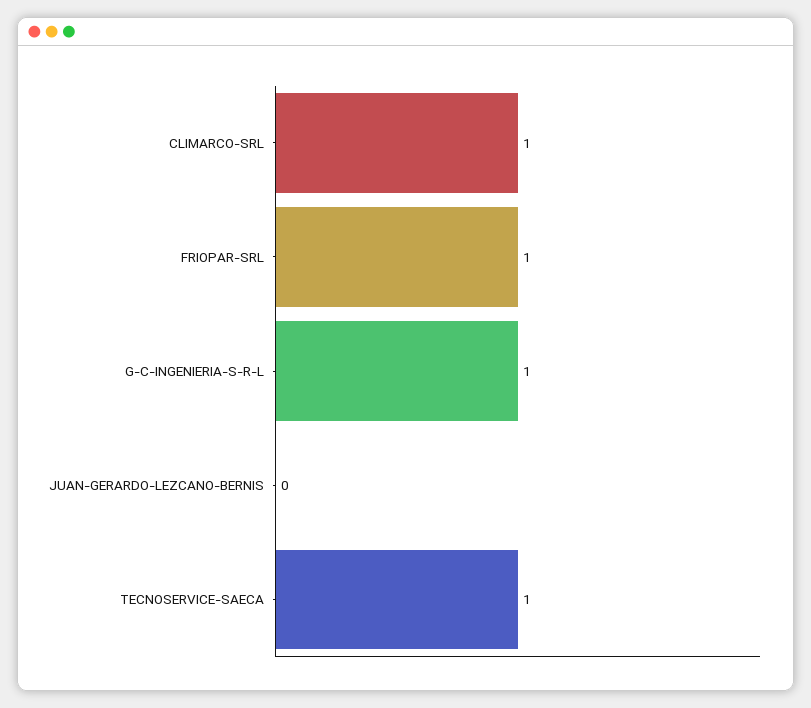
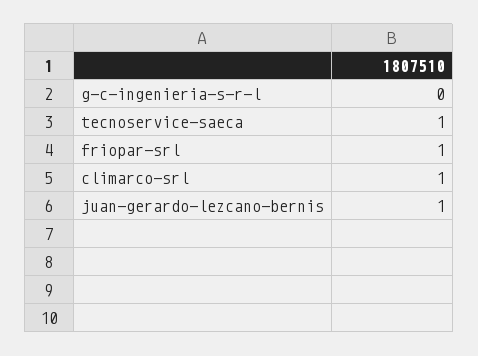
G-C-INGENIERIA-S-R-L: 1 -> 0
JUAN-GERARDO-LEZCANO-BERNIS: 0 -> 1

